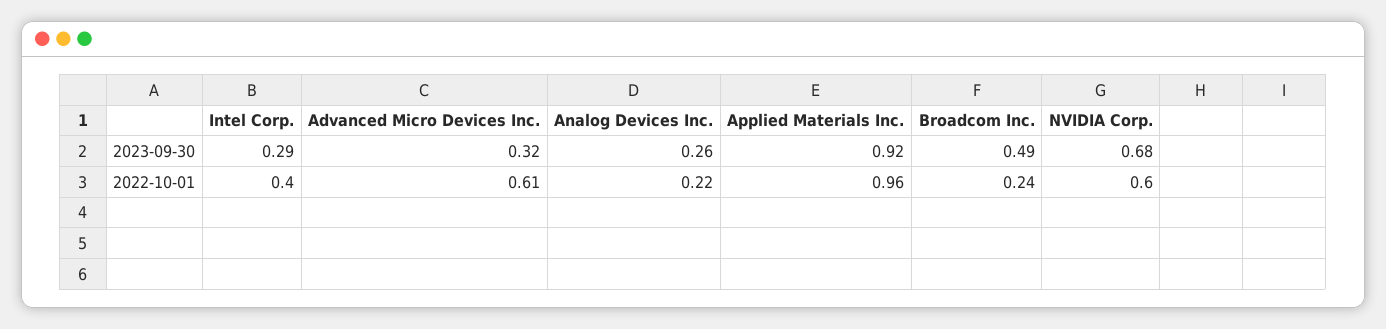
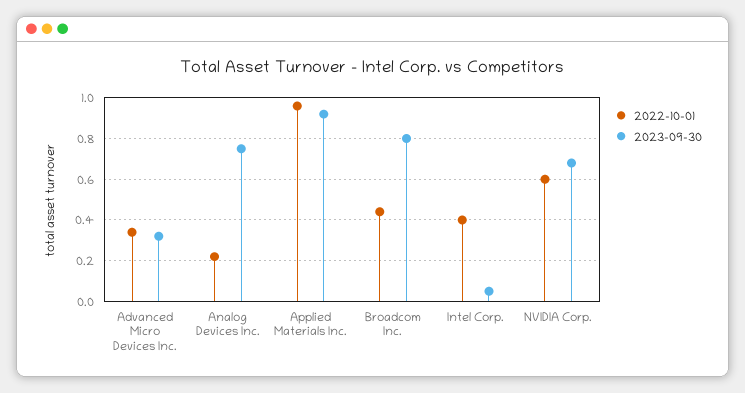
2023-09-30, Intel Corp.: 0.29 -> 0.05
2023-09-30, Analog Devices Inc.: 0.26 -> 0.75
2023-09-30, Broadcom Inc.: 0.49 -> 0.8
2022-10-01, Advanced Micro Devices Inc.: 0.61 -> 0.35
2022-10-01, Broadcom Inc.: 0.24 -> 0.45

